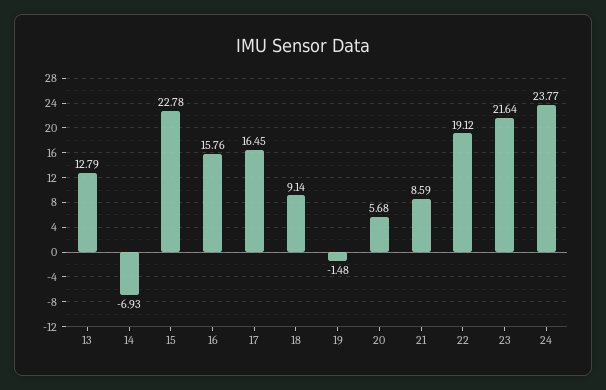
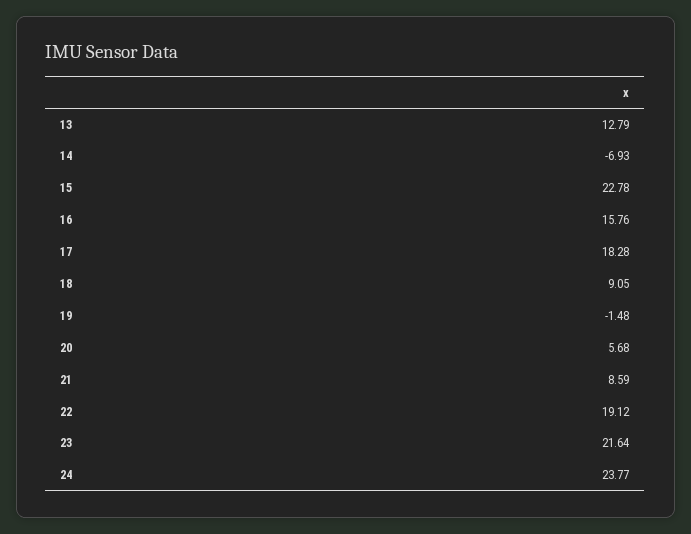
17: 16.45 -> 18.28
18: 9.14 -> 9.05

